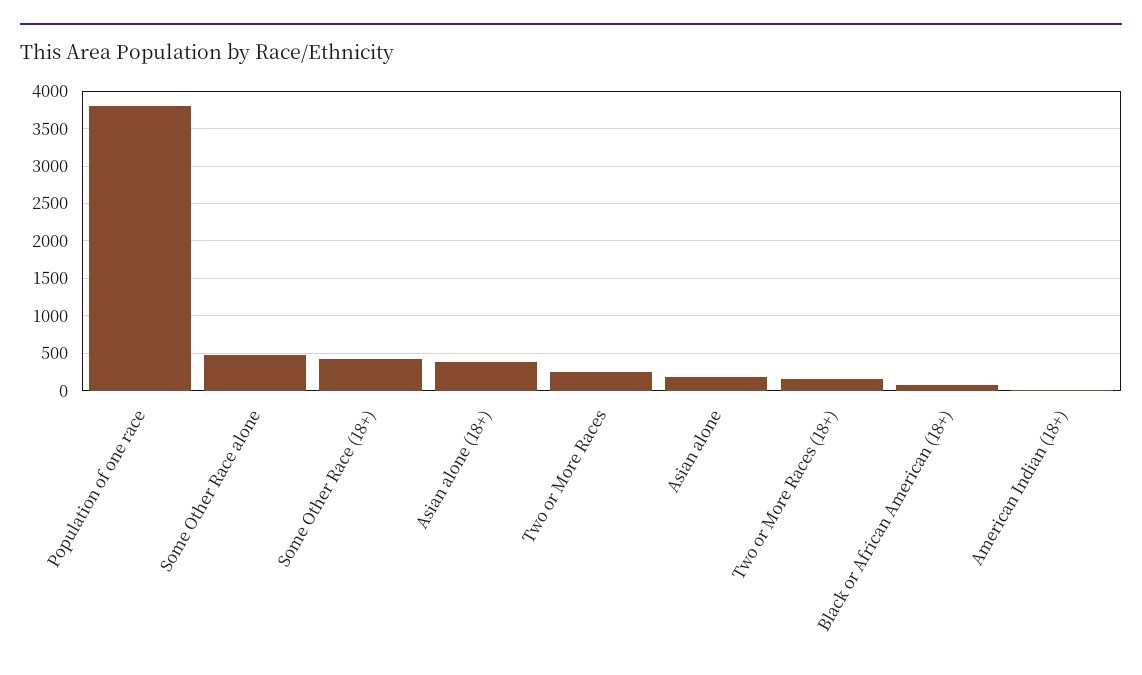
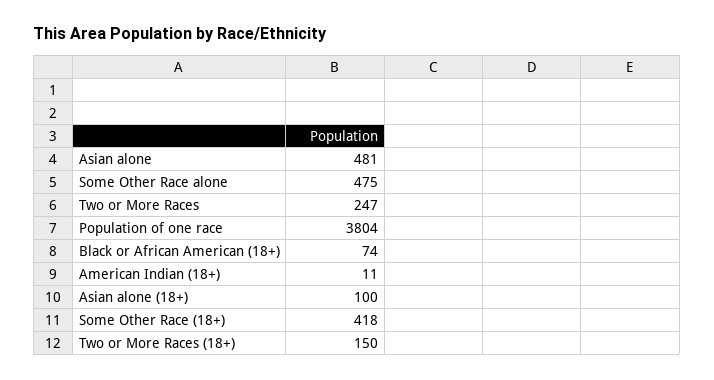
Asian alone (18+): 400 -> 100
Asian alone: 200 -> 481

